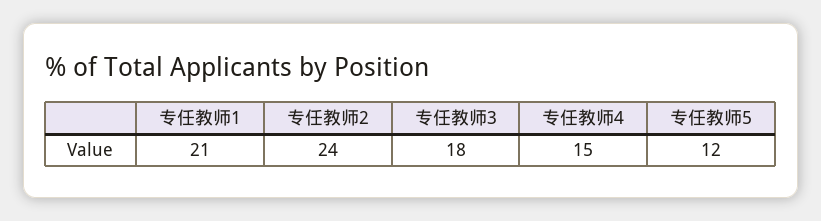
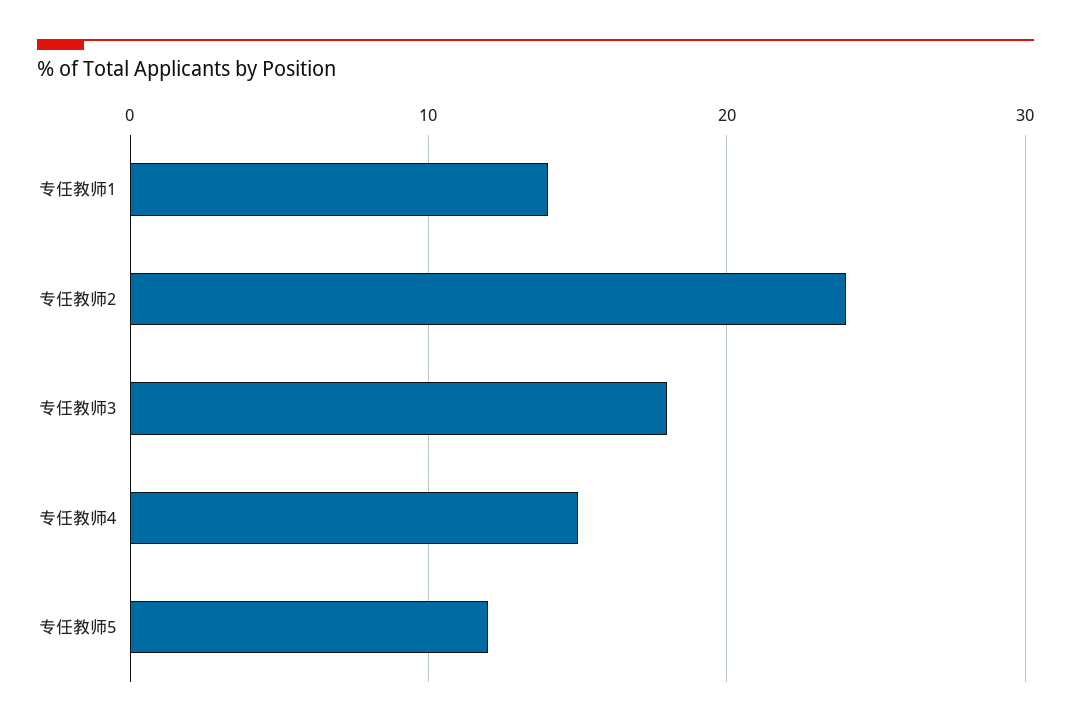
专任教师1: 21 -> 14

